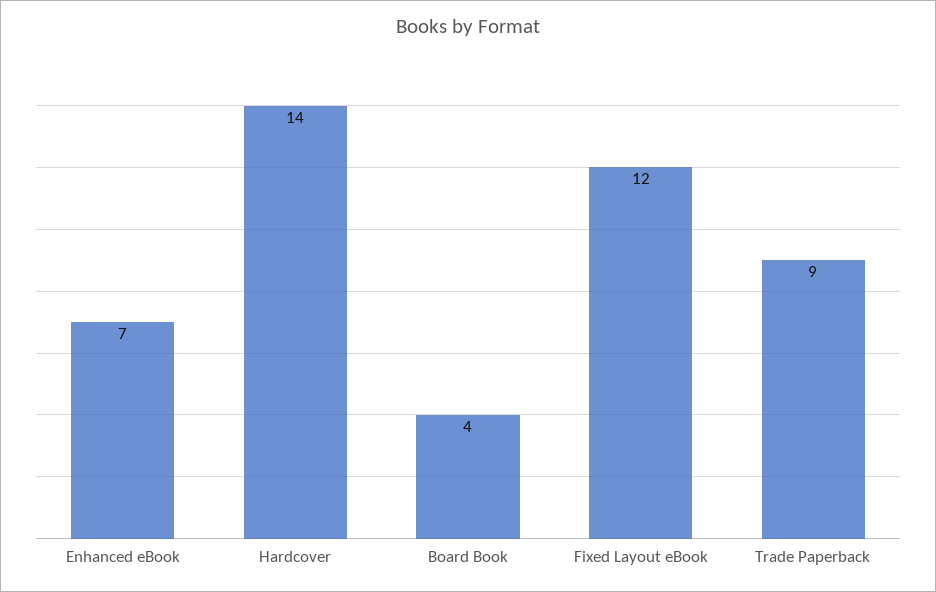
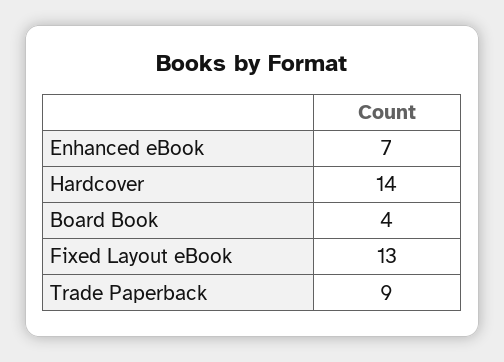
Fixed Layout eBook: 12 -> 13

